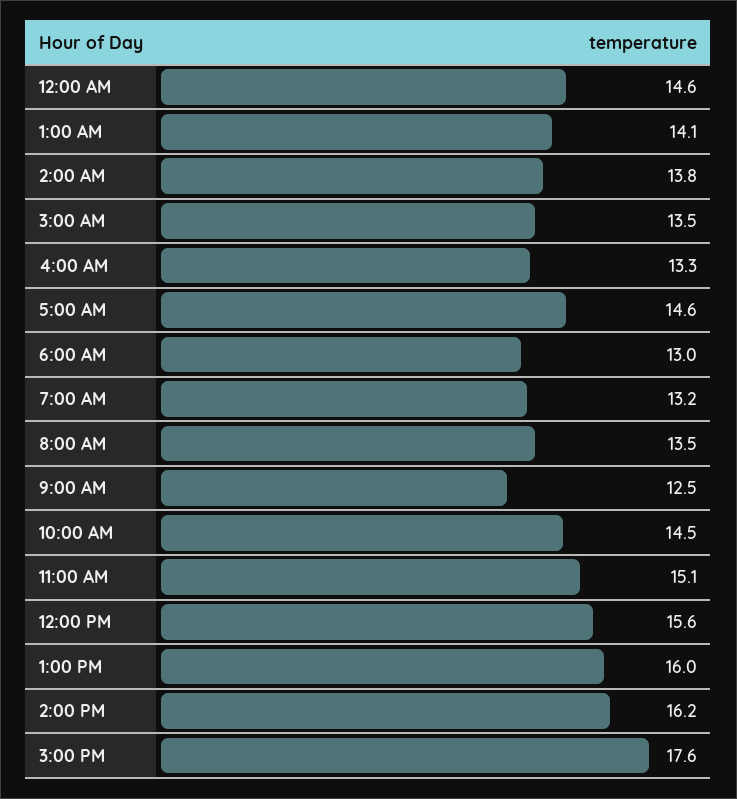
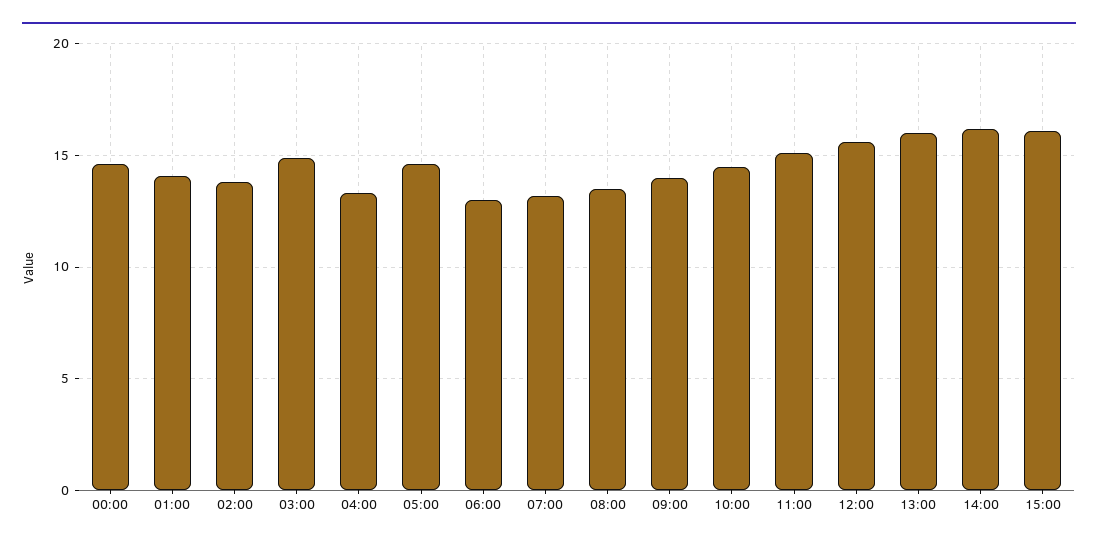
3:00 AM: 13.5 -> 15
9:00 AM: 12.5 -> 14
3:00 PM: 17.6 -> 16

